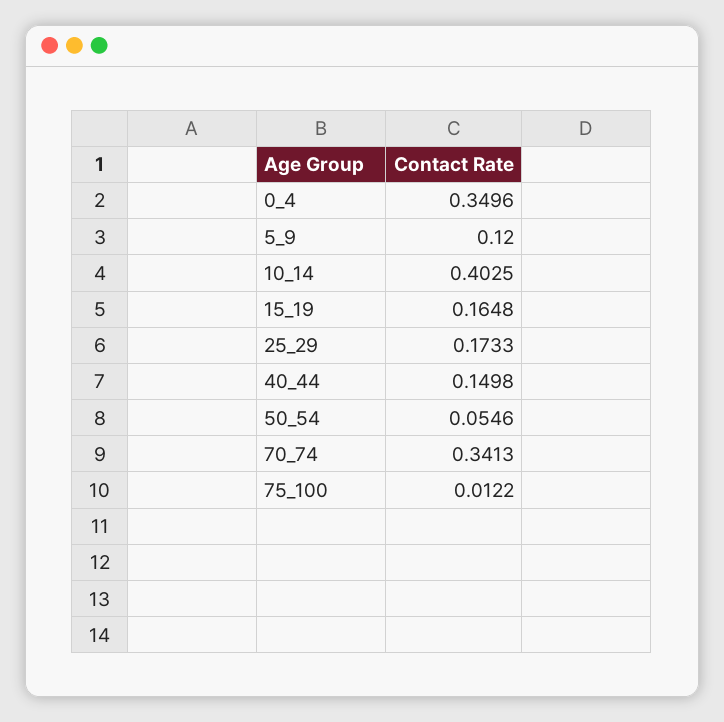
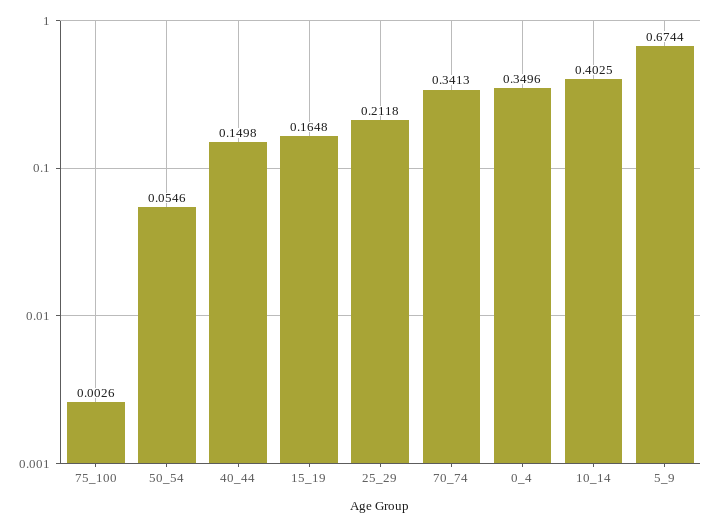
5_9: 0.12 -> 0.6744
25_29: 0.1733 -> 0.2118
75_100: 0.0122 -> 0.0026

